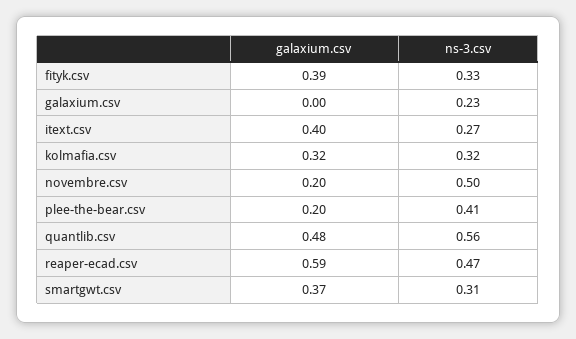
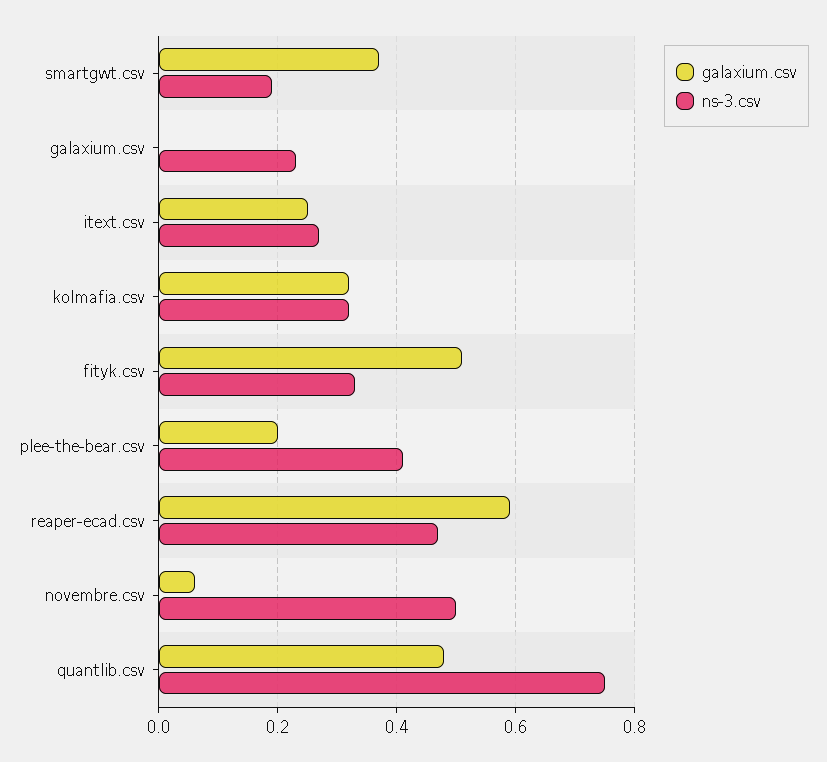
galaxium.csv, fityk.csv: 0.39 -> 0.5
galaxium.csv, itext.csv: 0.4 -> 0.25
galaxium.csv, novembre.csv: 0.2 -> 0.05
ns-3.csv, quantlib.csv: 0.56 -> 0.75
ns-3.csv, smartgwt.csv: 0.31 -> 0.2

